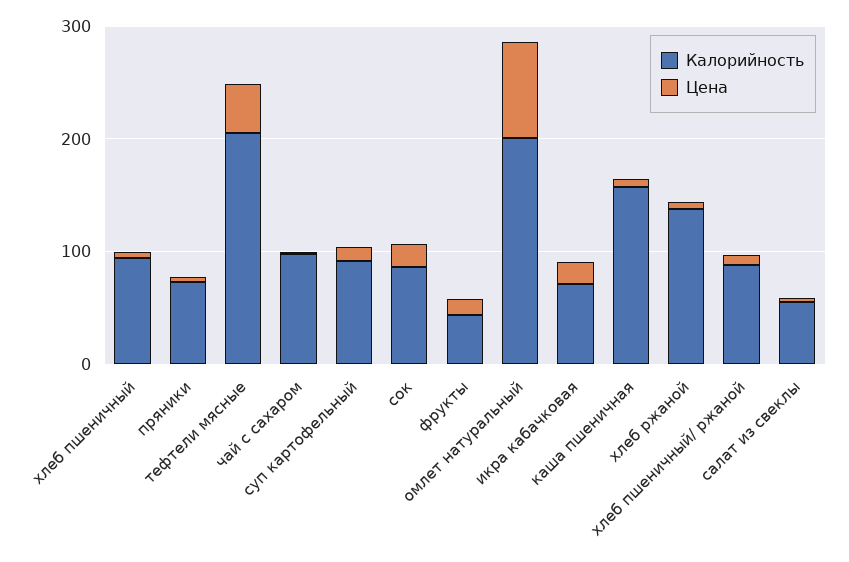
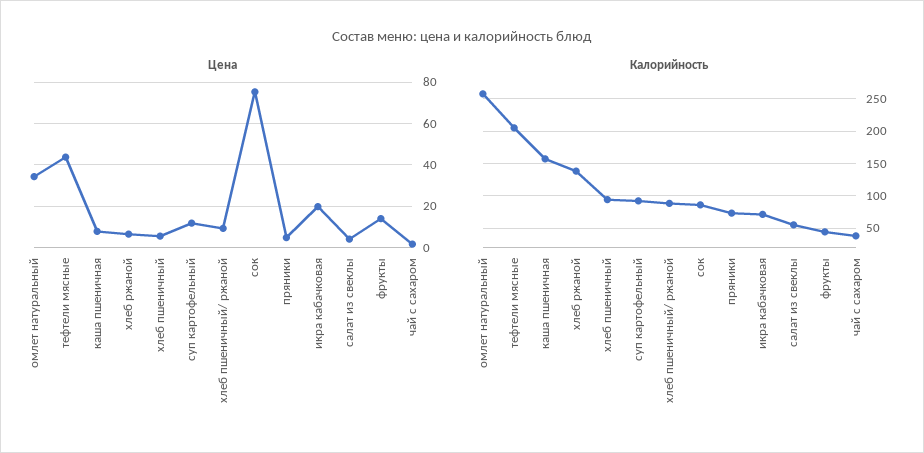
Калорийность, чай с сахаром: 100 -> 40
Цена, сок: 20 -> 75
Калорийность, омлет натуральный: 200 -> 260
Цена, омлет натуральный: 80 -> 35

